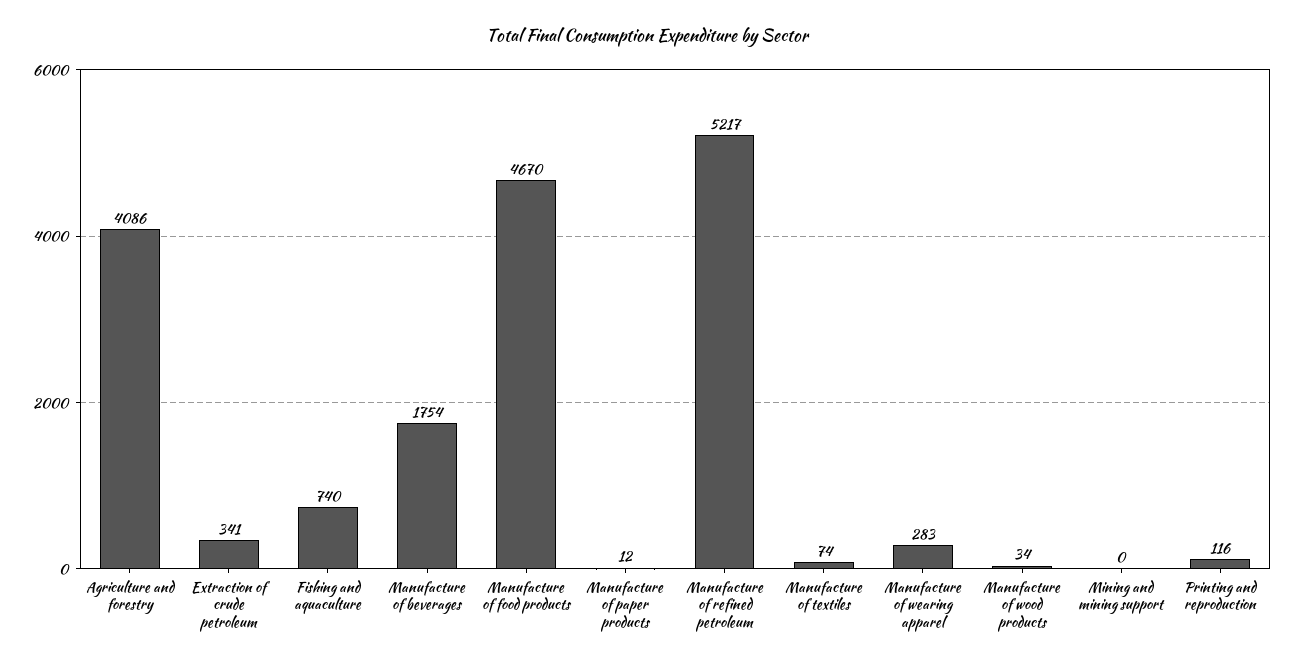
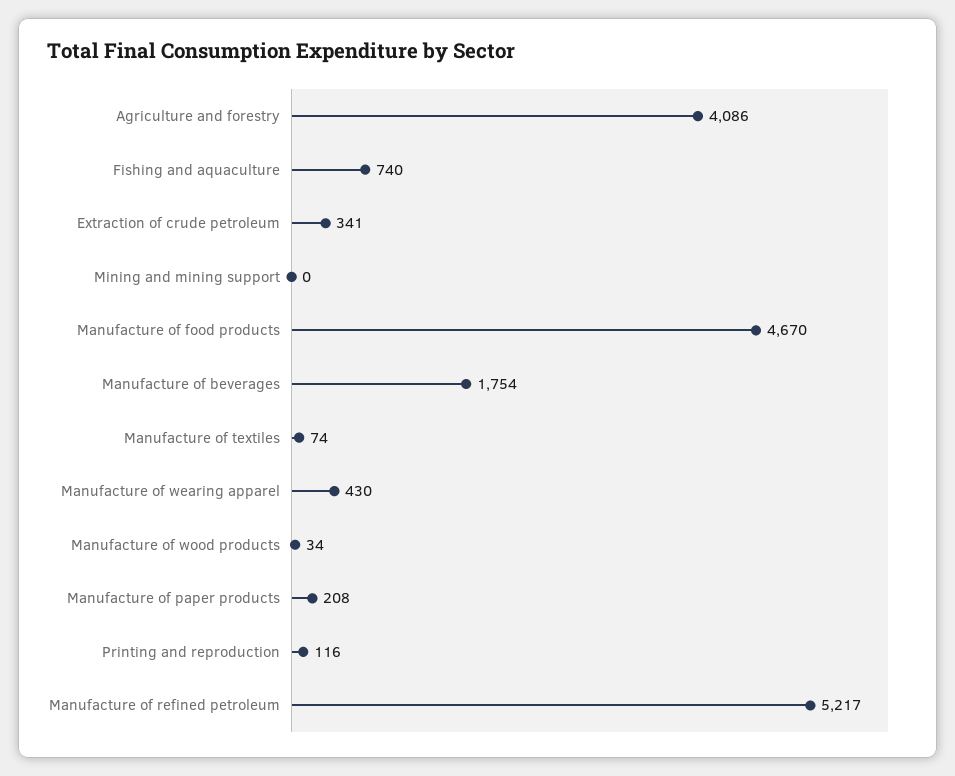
Manufacture of paper products: 12 -> 208
Manufacture of wearing apparel: 283 -> 430

